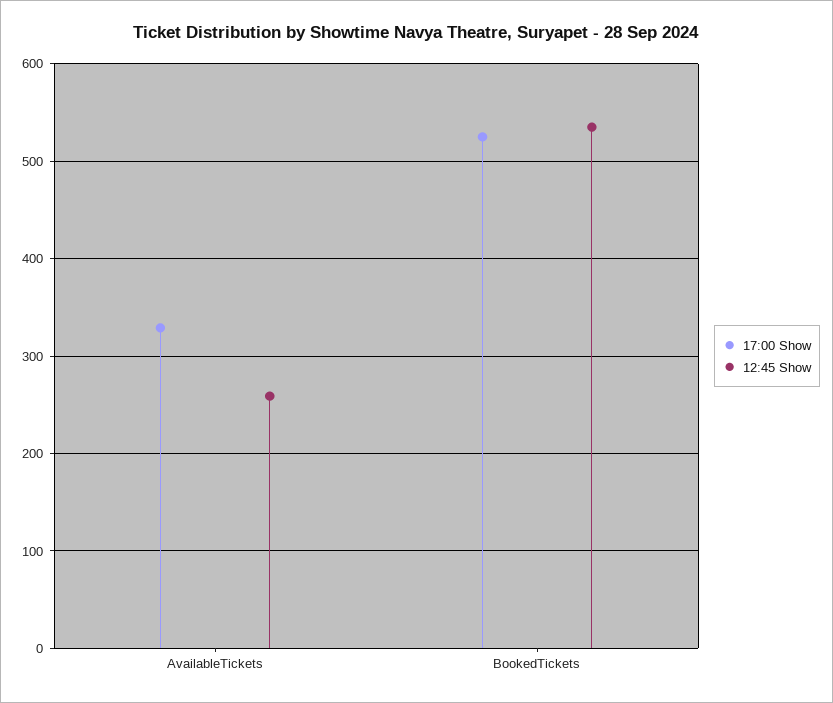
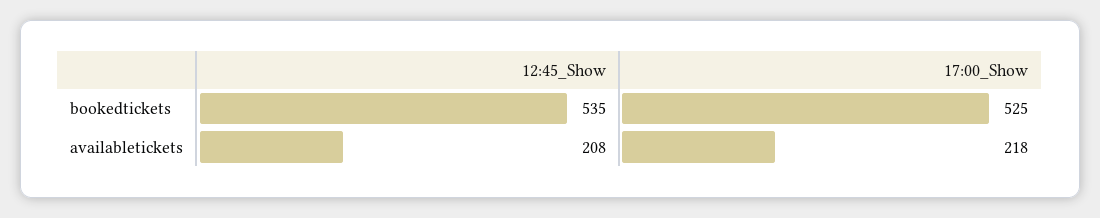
17:00 Show, AvailableTickets: 330 -> 218
12:45 Show, AvailableTickets: 260 -> 208

